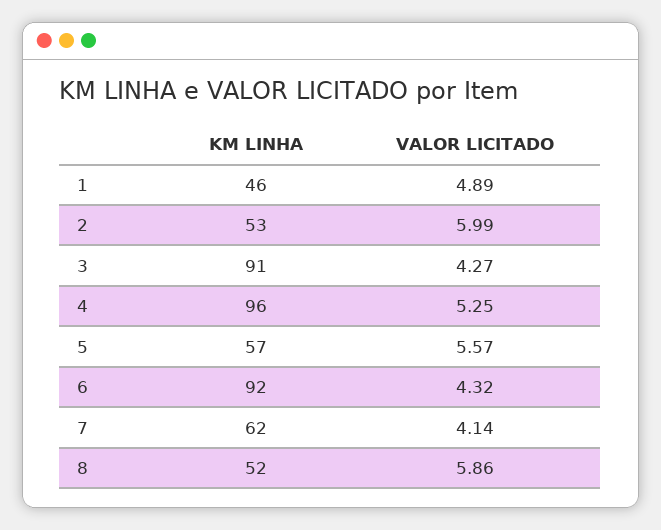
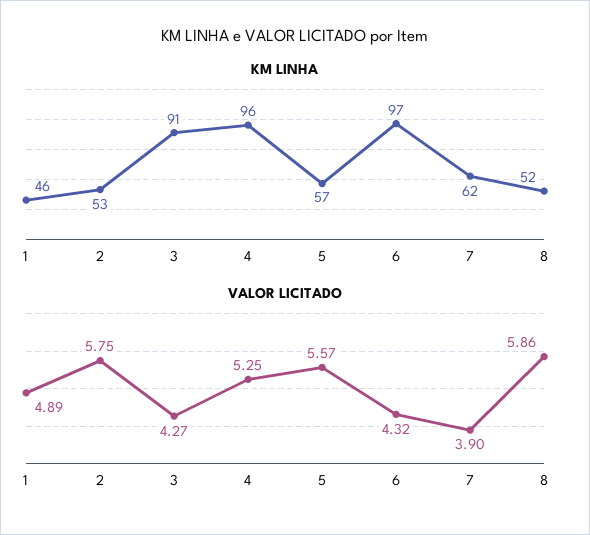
VALOR LICITADO, 2: 5.99 -> 5.75
KM LINHA, 6: 92 -> 97
VALOR LICITADO, 7: 4.14 -> 3.9

